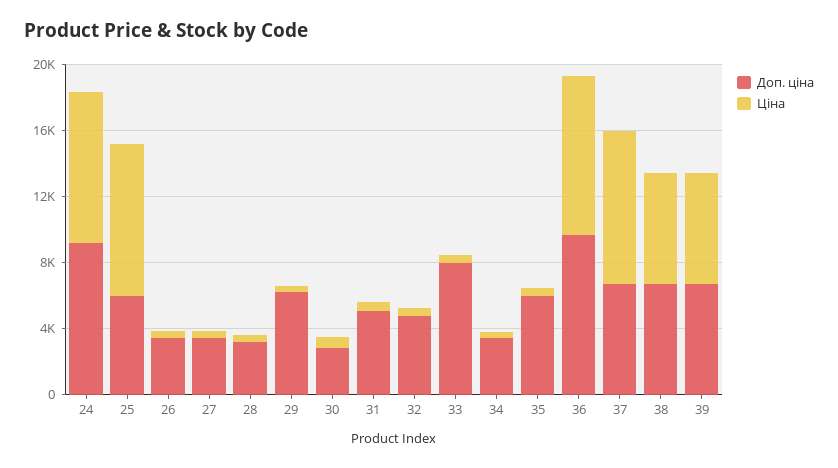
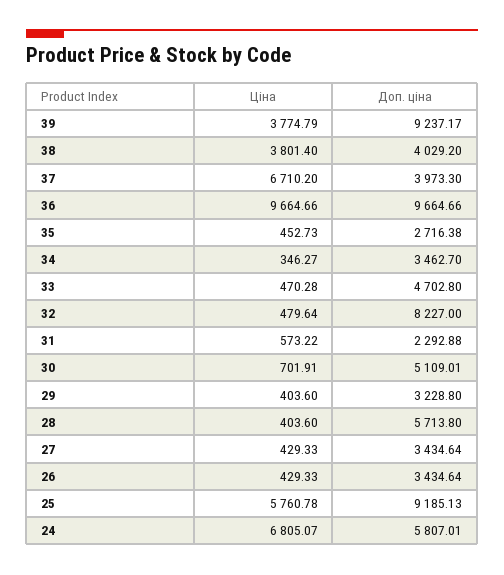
Доп. ціна, 24: 9000 -> 5807.01
Ціна, 24: 9000 -> 6805.07
Доп. ціна, 25: 6000 -> 9185.13
Ціна, 25: 9000 -> 5760.78
Доп. ціна, 28: 3000 -> 5713.8
Доп. ціна, 29: 6000 -> 3228.8
Доп. ціна, 30: 3000 -> 5109.01
Доп. ціна, 31: 5000 -> 2292.88
Доп. ціна, 32: 5000 -> 8227
Доп. ціна, 33: 8000 -> 4702.8
Доп. ціна, 35: 6000 -> 2716.38
Доп. ціна, 37: 7000 -> 3973.3
Ціна, 37: 9000 -> 6710.2
Доп. ціна, 38: 7000 -> 4029.2
Ціна, 38: 7000 -> 3801.4
Доп. ціна, 39: 7000 -> 9237.17
Ціна, 39: 7000 -> 3774.79

